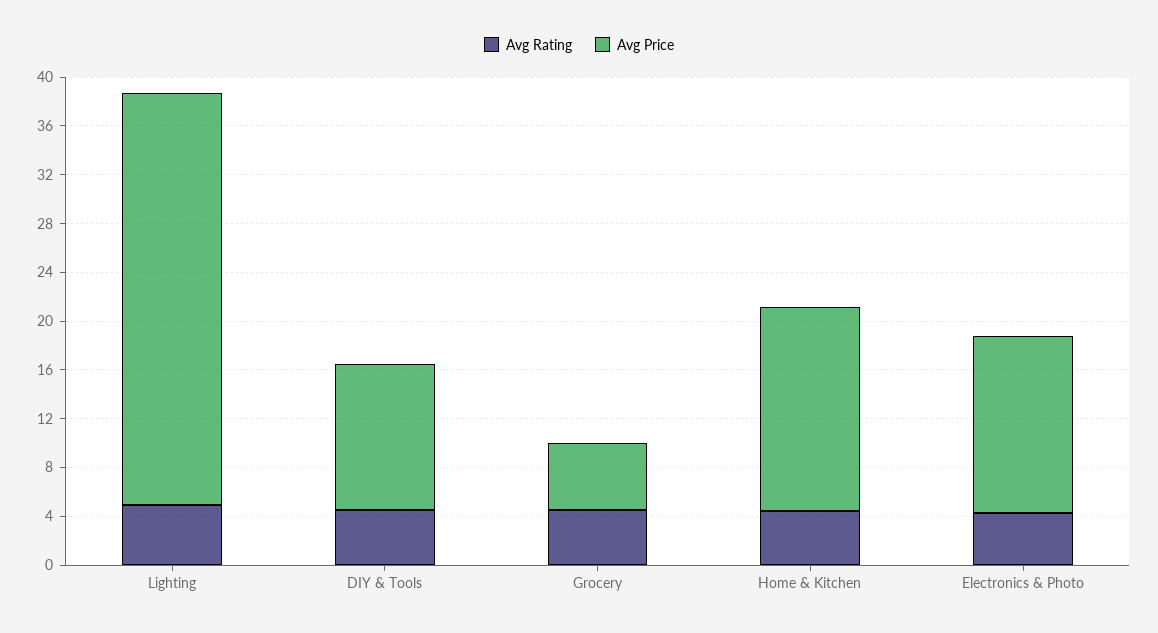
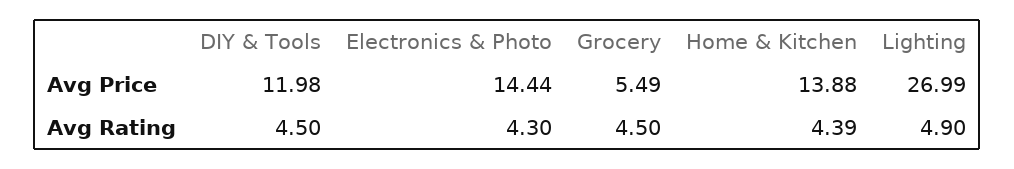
Avg Price, Lighting: 34 -> 26.99
Avg Price, Home & Kitchen: 17 -> 13.88

